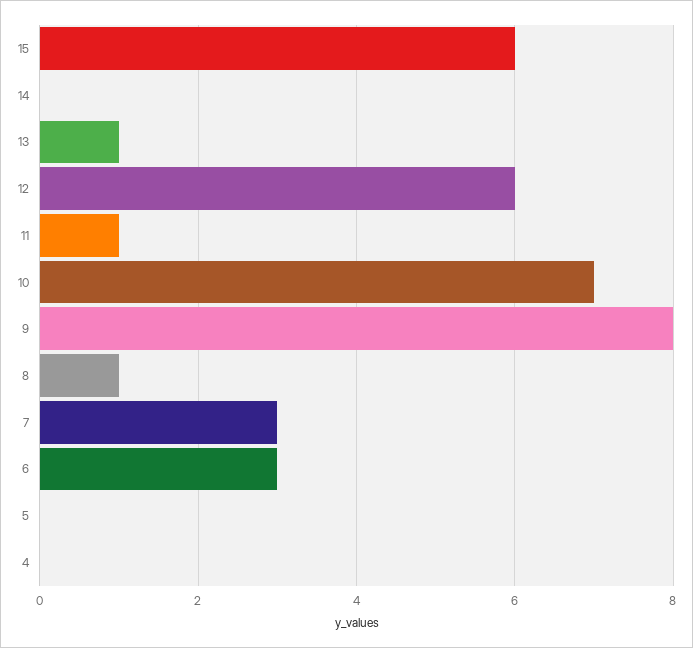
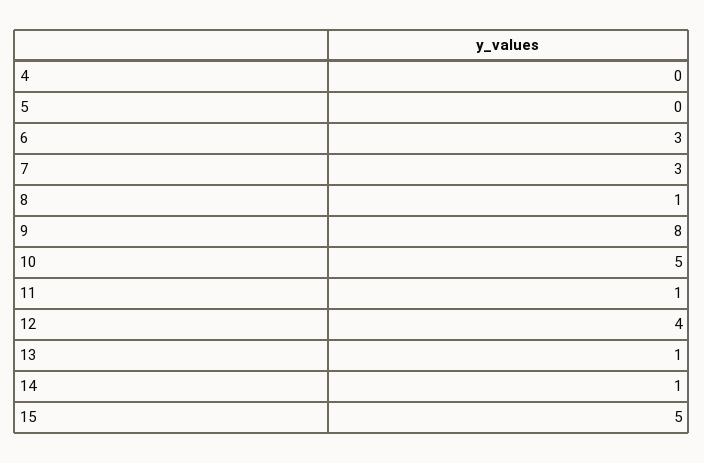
15: 6 -> 5
14: 0 -> 1
12: 6 -> 4
10: 7 -> 5

